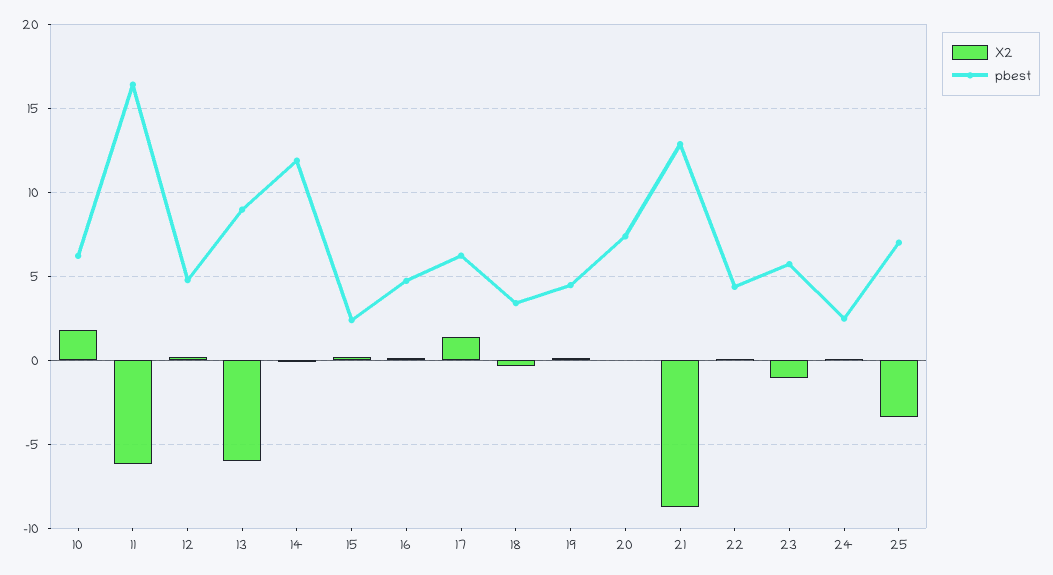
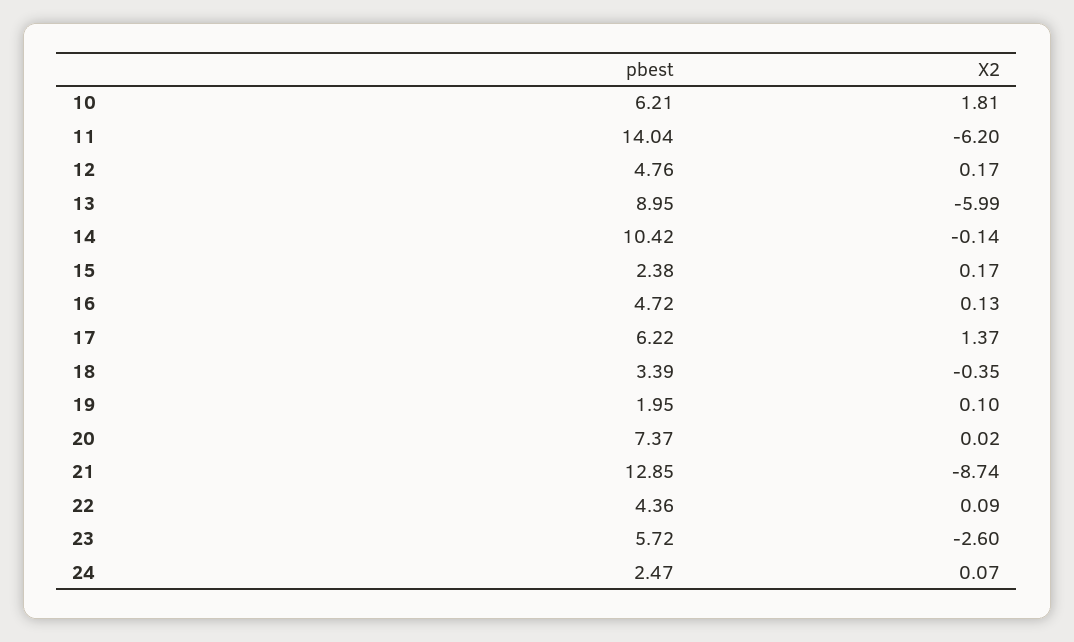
pbest, 11: 16.5 -> 14.04
pbest, 14: 12 -> 10.42
pbest, 19: 4.5 -> 1.95
X2, 23: -1 -> -2.6
X2, 25: -3.5 -> none
pbest, 25: 7 -> none

